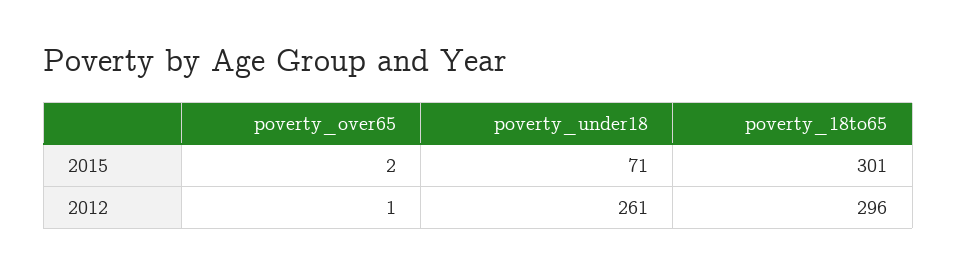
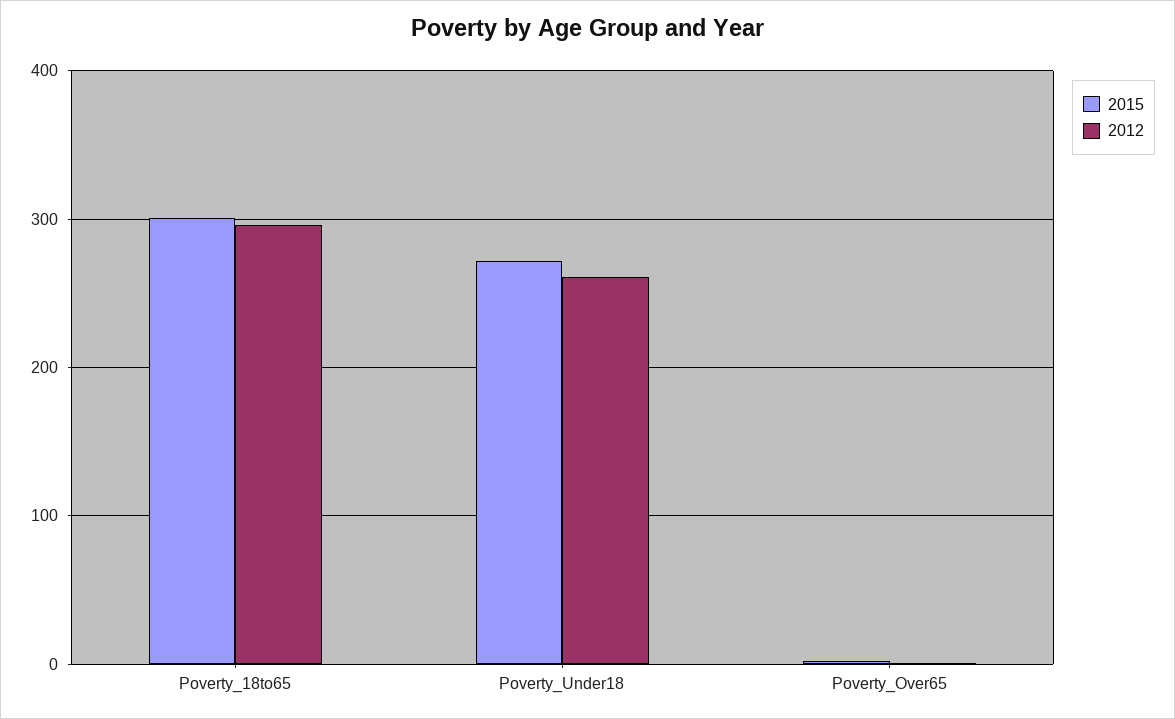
2015, poverty_under18: 71 -> 270

